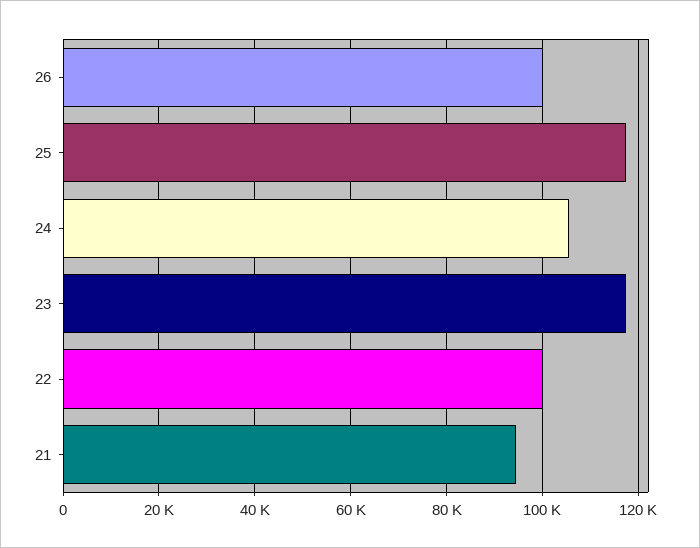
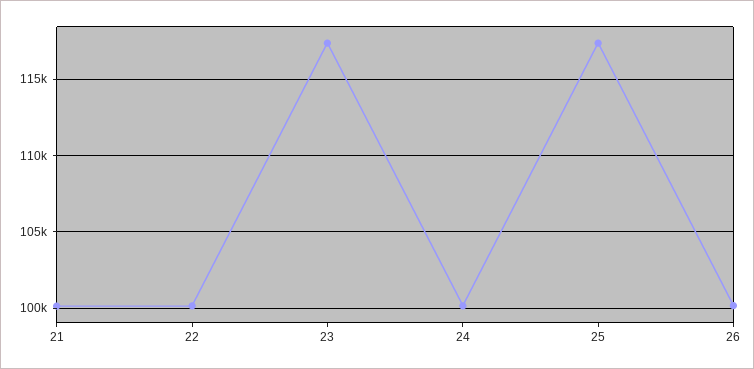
24: 106000 -> 100000
21: 94000 -> 100000

